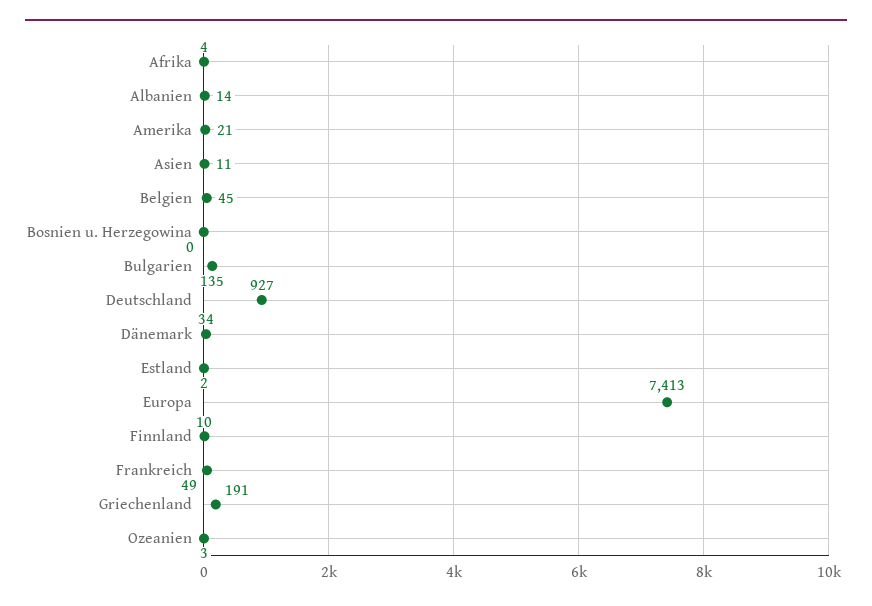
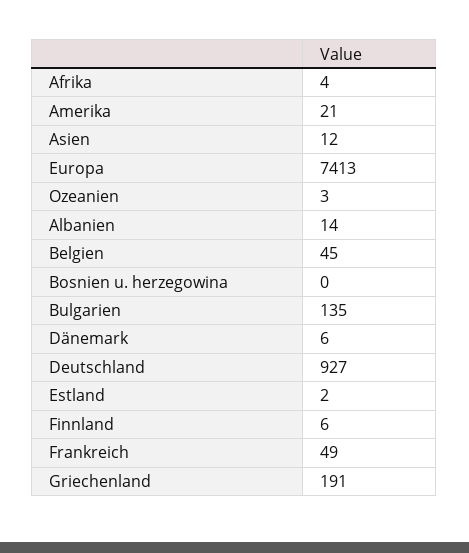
Asien: 11 -> 12
Dänemark: 34 -> 6
Finnland: 10 -> 6

